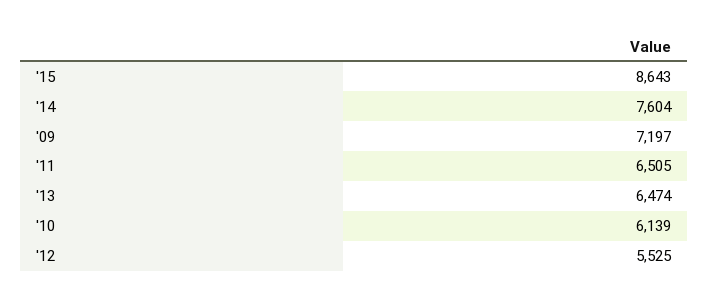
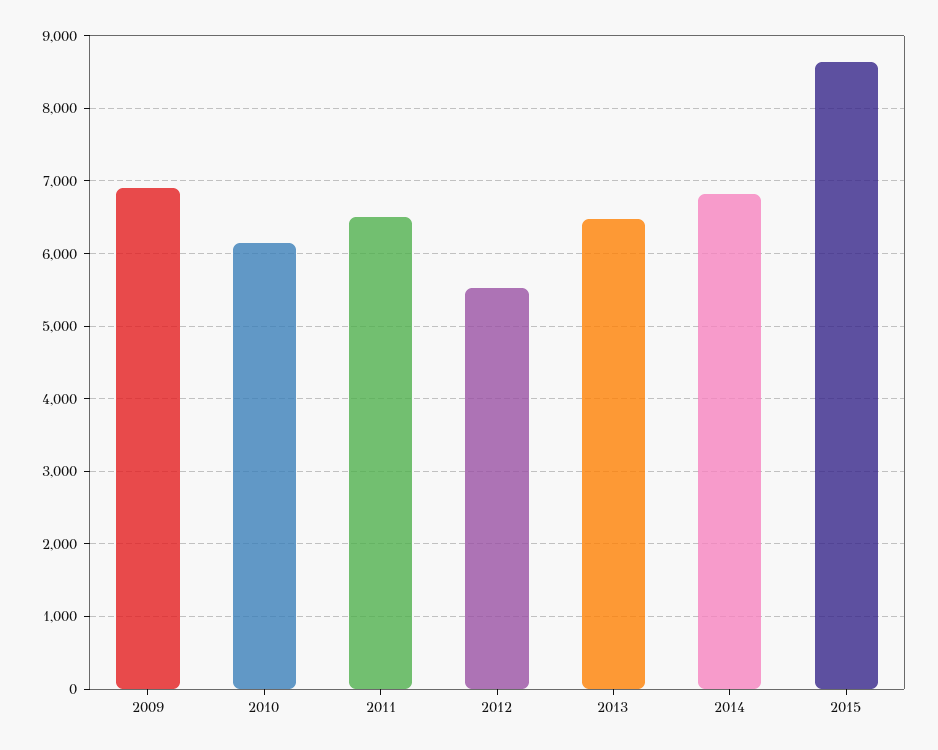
'14: 7604 -> 6800
'09: 7197 -> 6900

